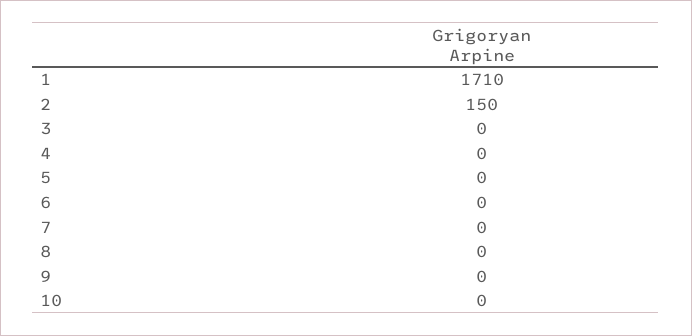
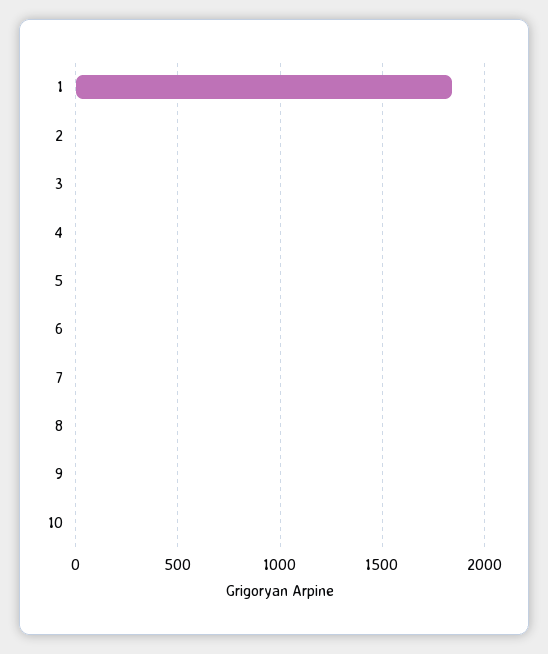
1: 1710 -> 1850
2: 150 -> 0

